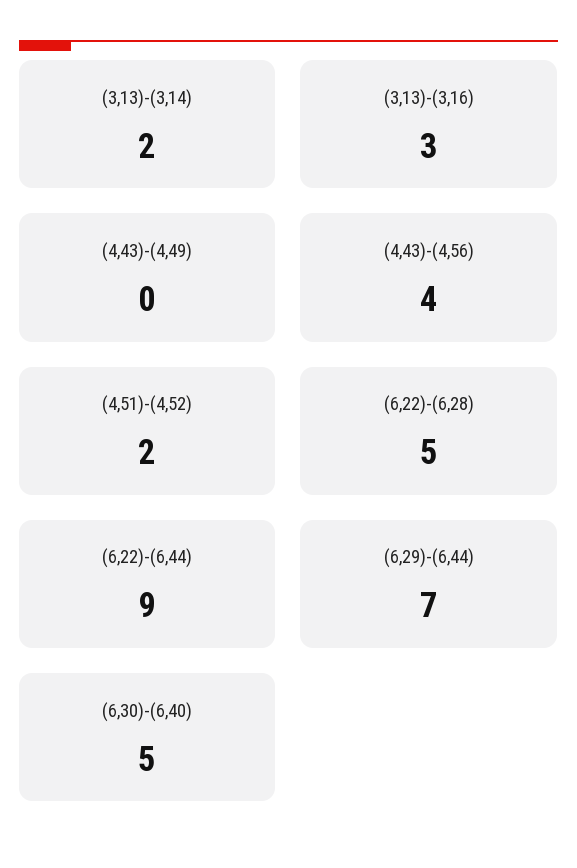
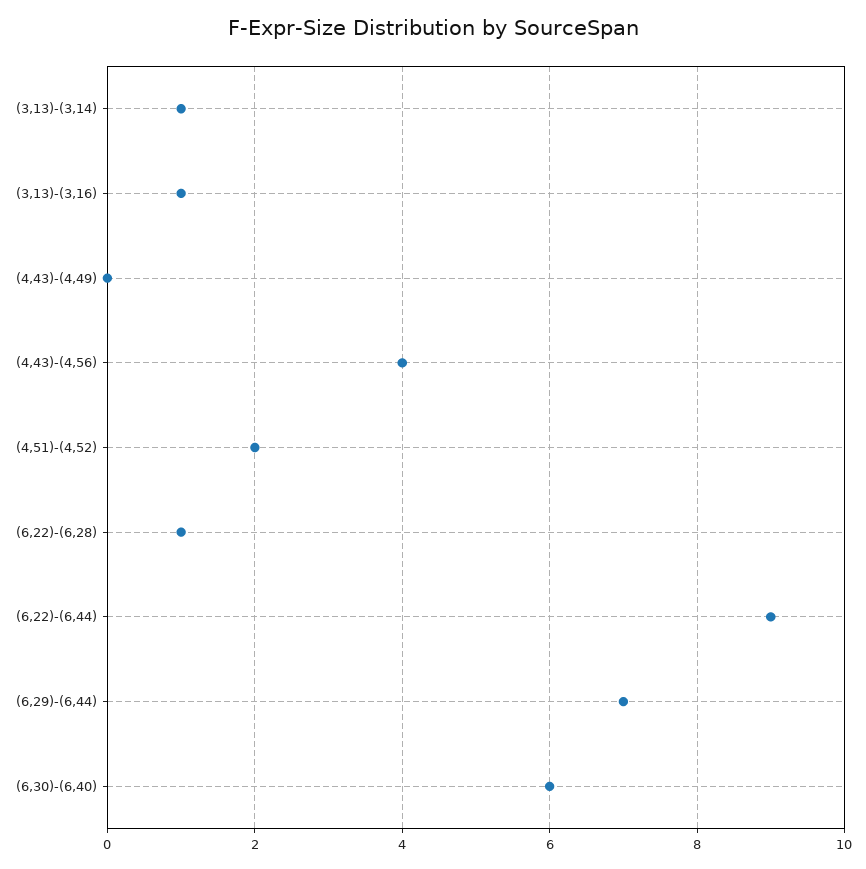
(3,13)-(3,14): 2 -> 1
(3,13)-(3,16): 3 -> 1
(6,22)-(6,28): 5 -> 1
(6,30)-(6,40): 5 -> 6

